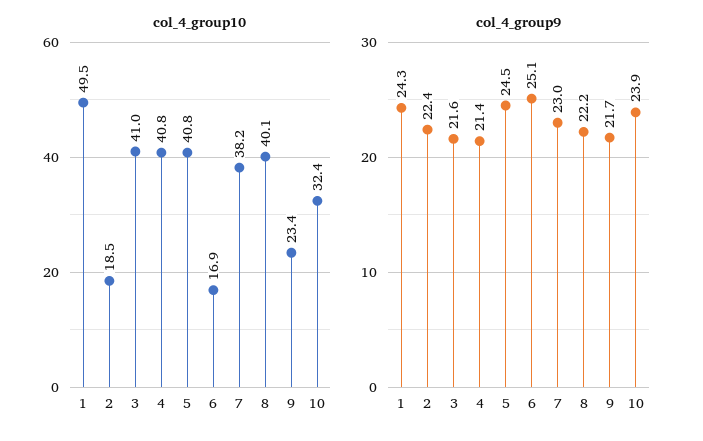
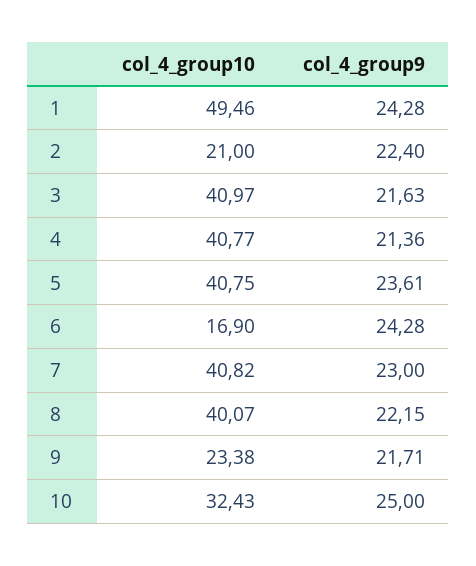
col_4_group10, 2: 18.5 -> 21
col_4_group10, 7: 38.2 -> 40.82
col_4_group9, 5: 24.5 -> 23.61
col_4_group9, 6: 25.1 -> 24.28
col_4_group9, 10: 23.9 -> 25

